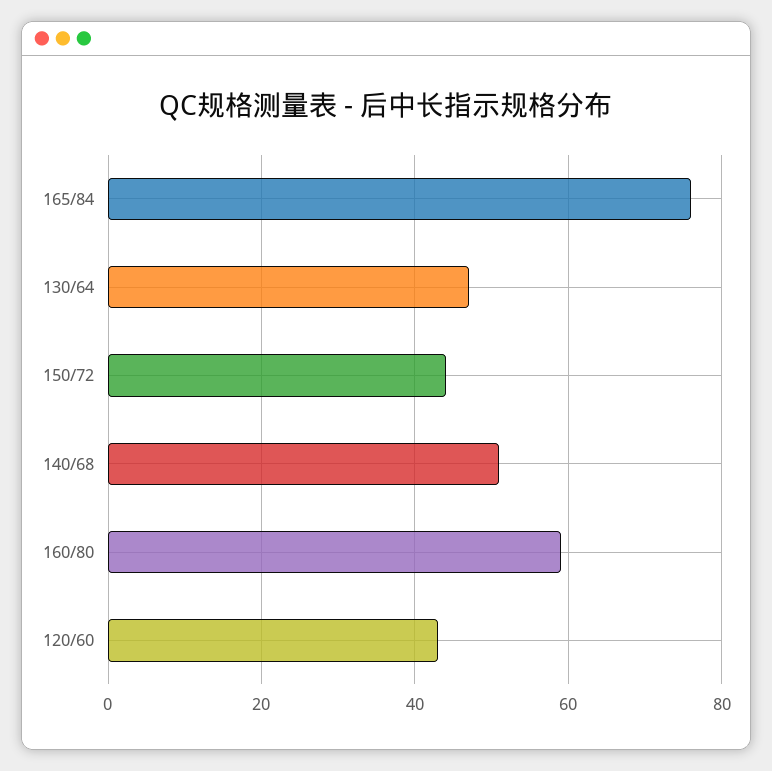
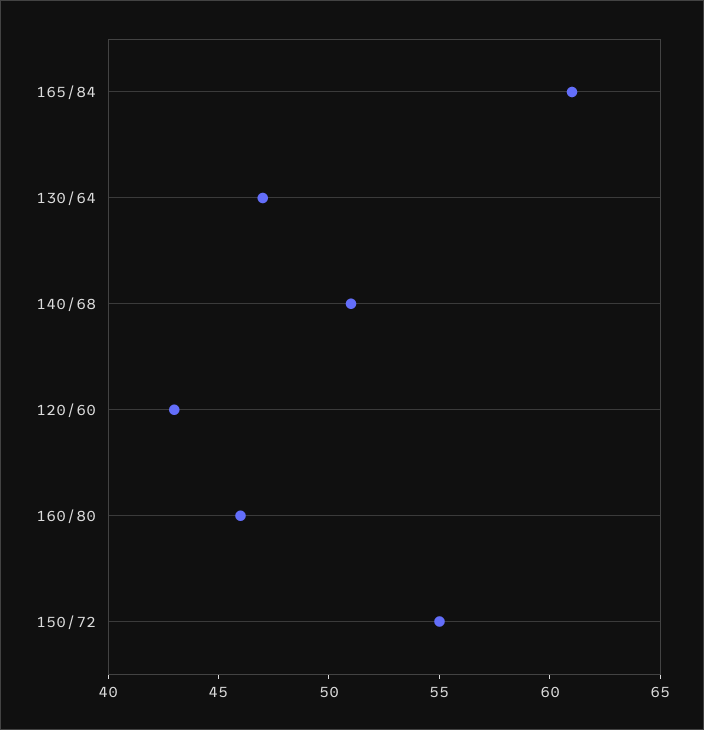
165/84: 75 -> 61
150/72: 45 -> 55
160/80: 60 -> 46

